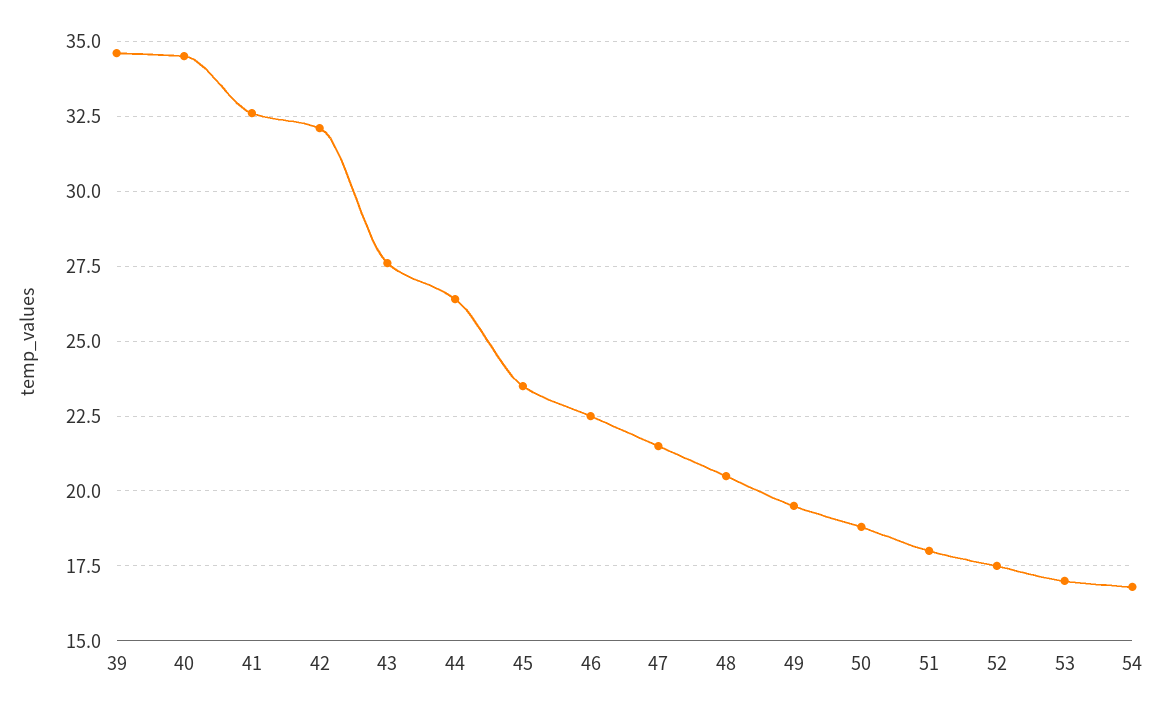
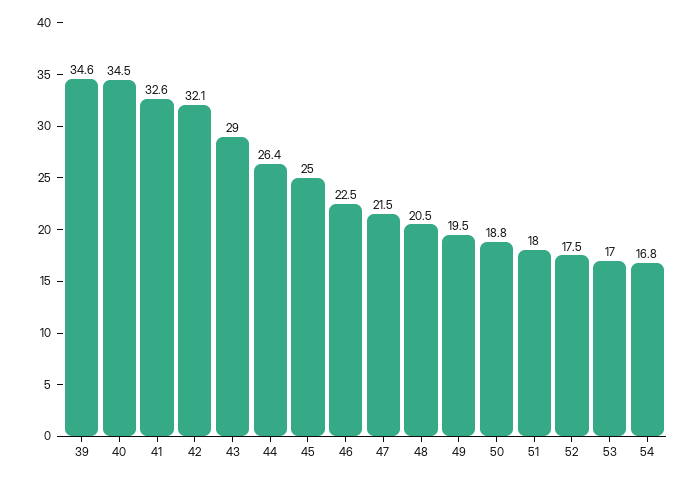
43: 27.5 -> 29
45: 23.5 -> 25

